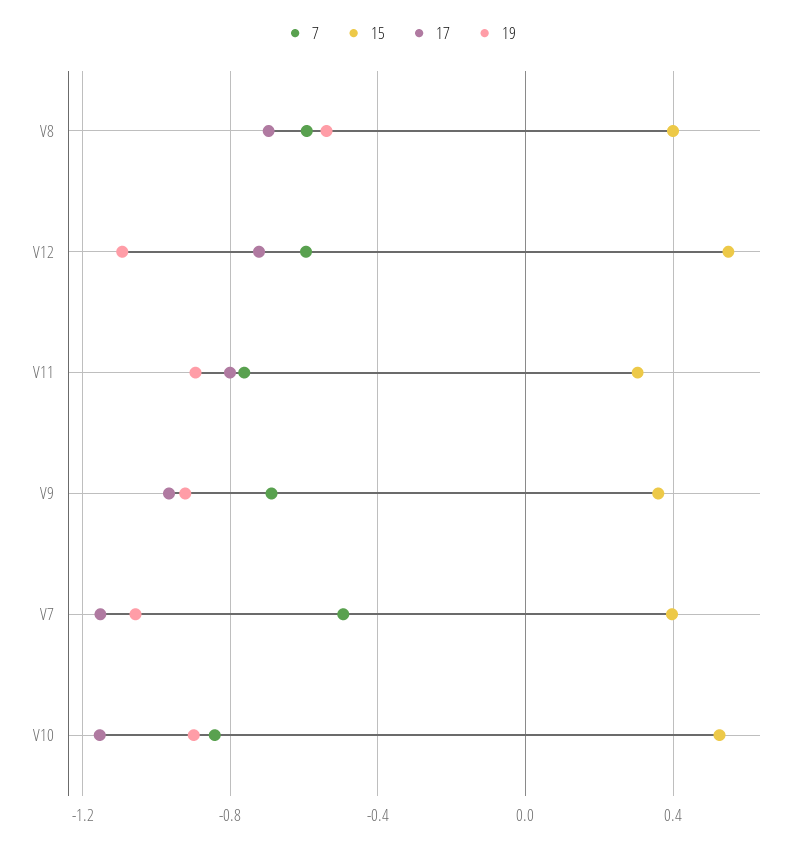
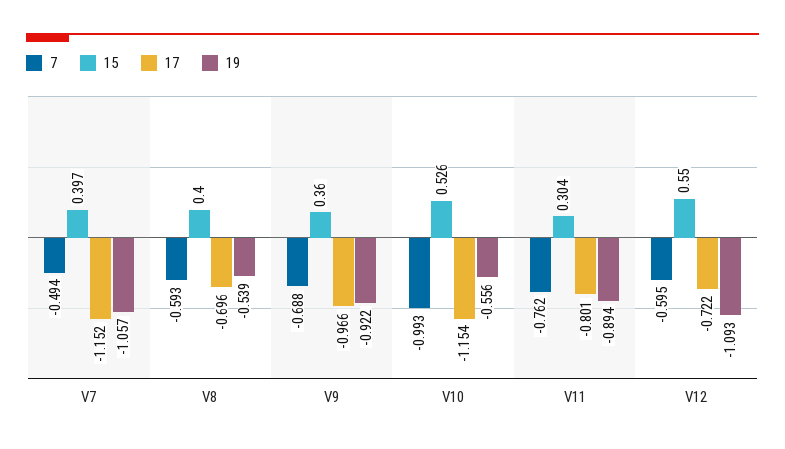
7, V10: -0.85 -> -0.993
19, V10: -0.9 -> -0.556

